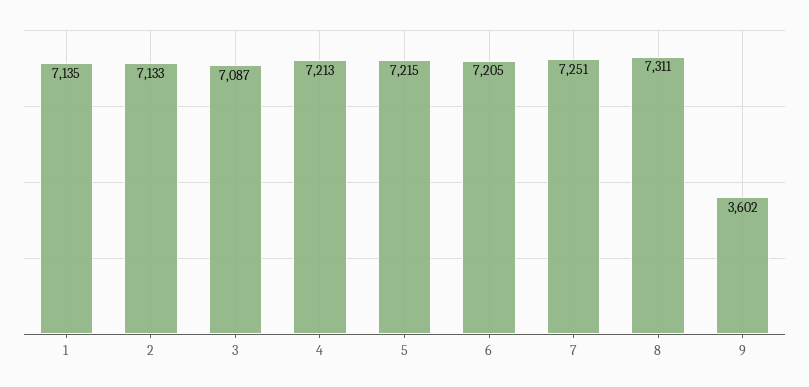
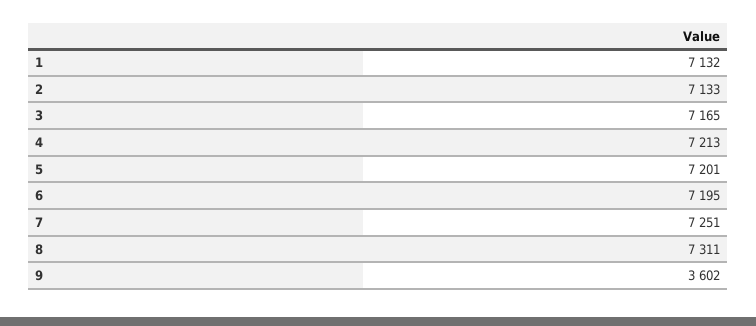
1: 7135 -> 7132
3: 7087 -> 7165
5: 7215 -> 7201
6: 7205 -> 7195

